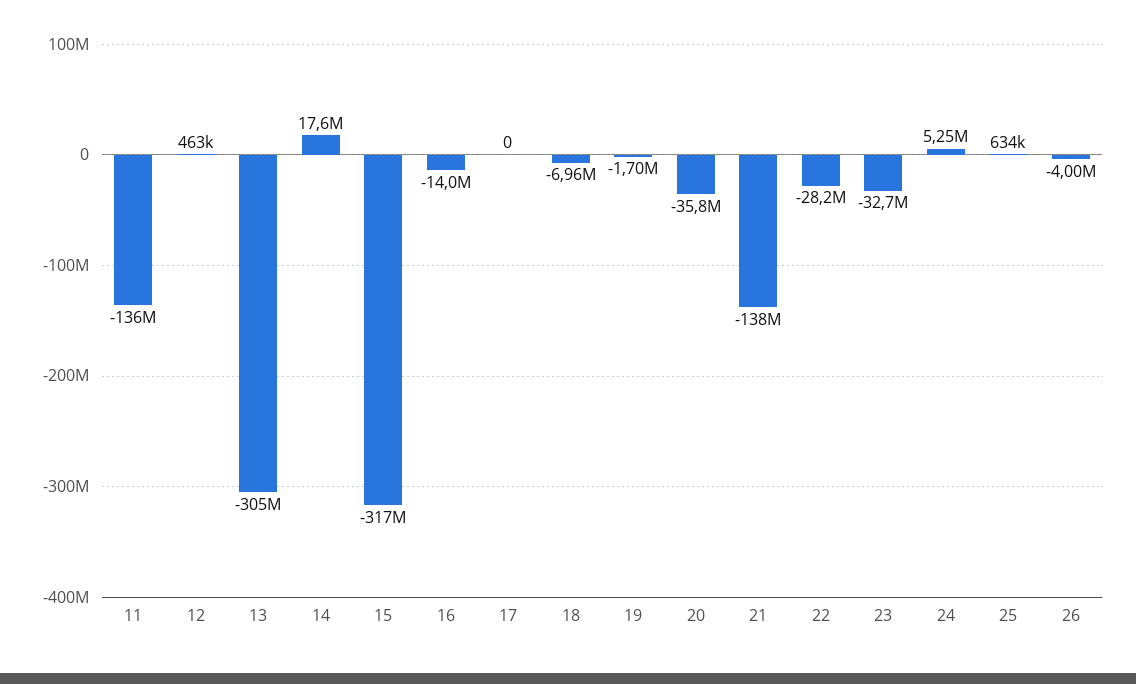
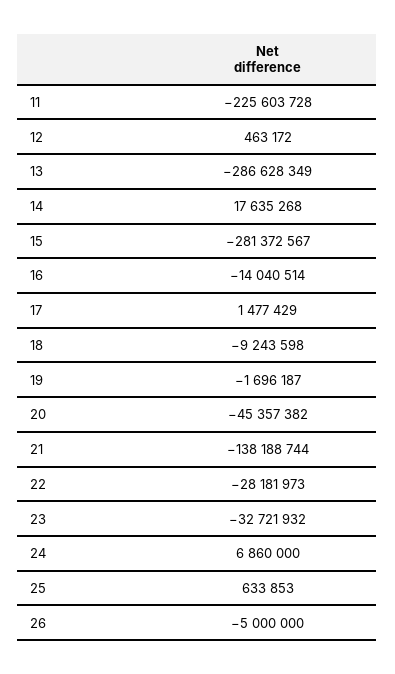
11: -136000000 -> -225603728
13: -305000000 -> -286628349
15: -317000000 -> -281372567
17: 0 -> 1477429
18: -6960000 -> -9243598
20: -35800000 -> -45357382
24: 5250000 -> 6860000
26: -4000000 -> -5000000

